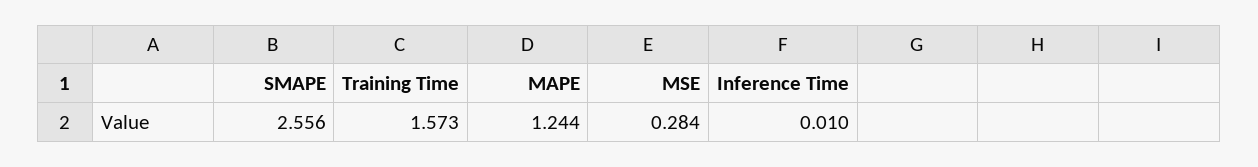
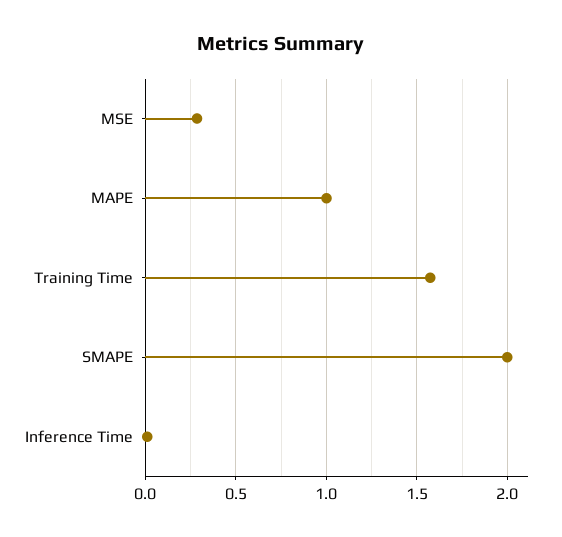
SMAPE: 2.556 -> 2
MAPE: 1.244 -> 1

